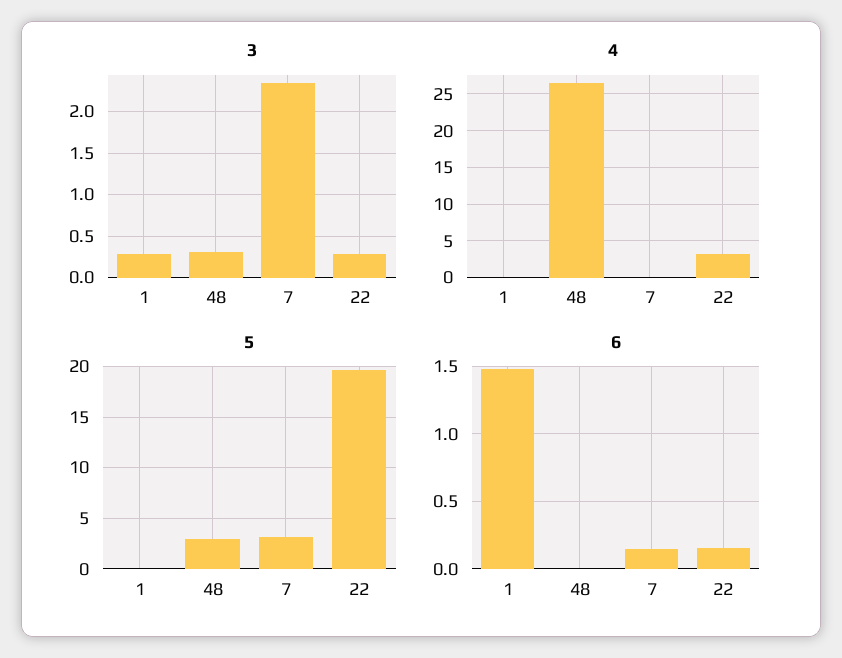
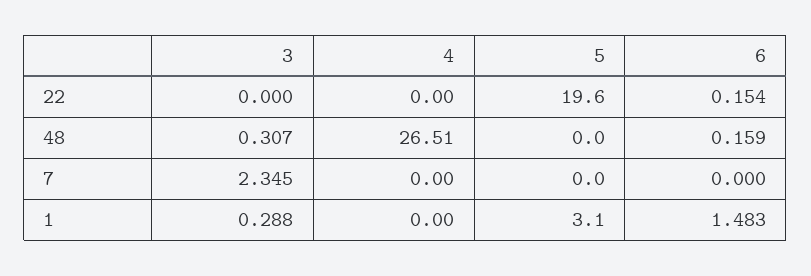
3, 22: 0.3 -> 0
4, 22: 3 -> 0
5, 1: 0 -> 3.1
5, 48: 3 -> 0
5, 7: 3 -> 0
6, 48: 0 -> 0.159
6, 7: 0.15 -> 0

